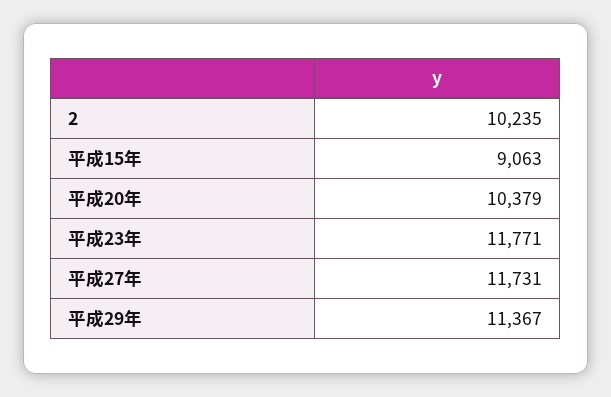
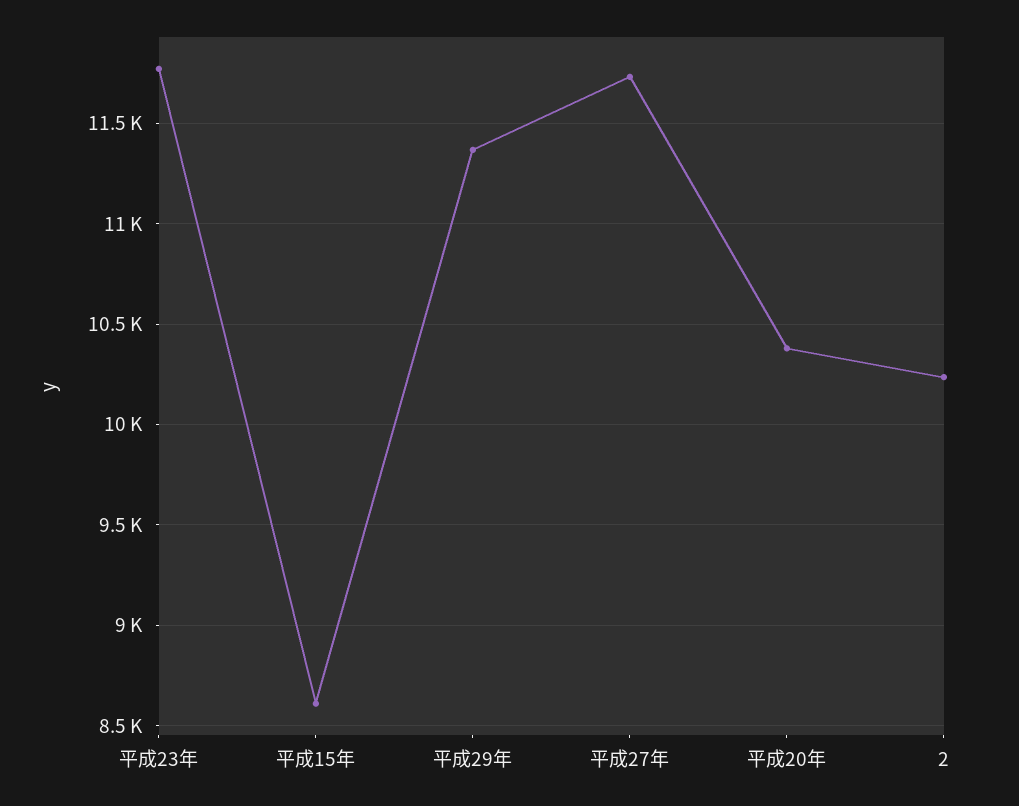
平成15年: 9063 -> 8600

